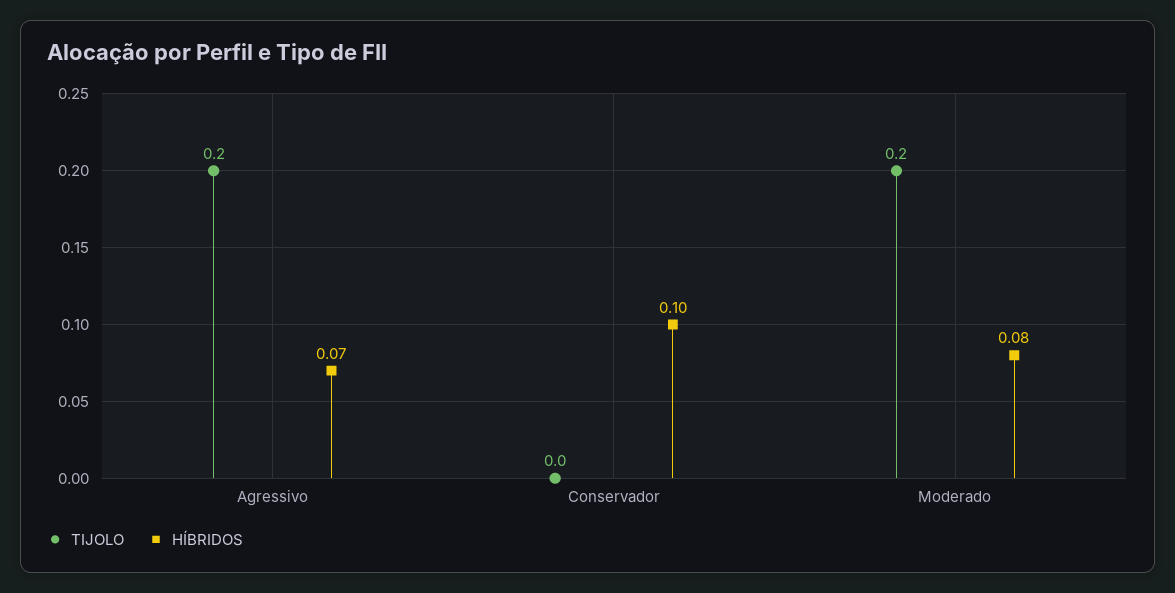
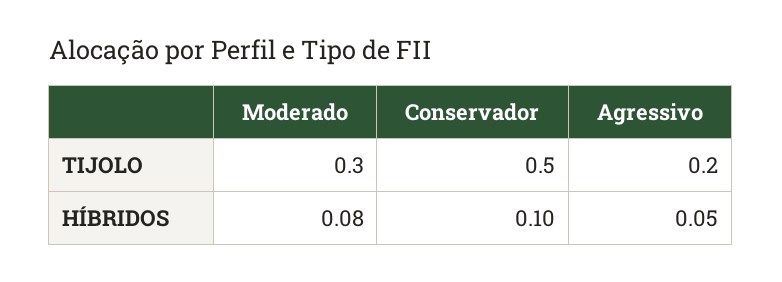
HÍBRIDOS, Agressivo: 0.07 -> 0.05
TIJOLO, Conservador: 0 -> 0.5
TIJOLO, Moderado: 0.2 -> 0.3

